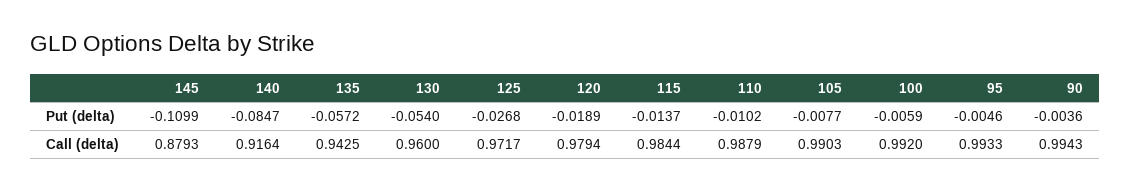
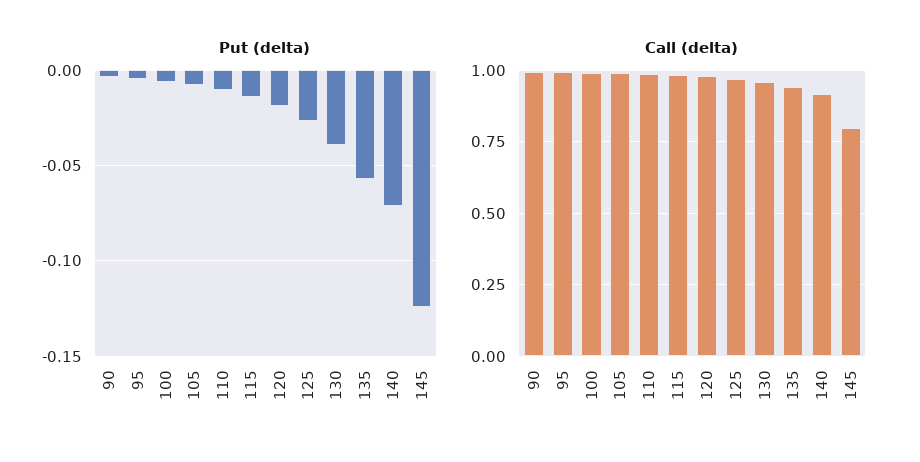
Put (delta), 145: -0.1099 -> -0.125
Put (delta), 140: -0.0847 -> -0.07
Put (delta), 130: -0.054 -> -0.04
Call (delta), 145: 0.8793 -> 0.8

